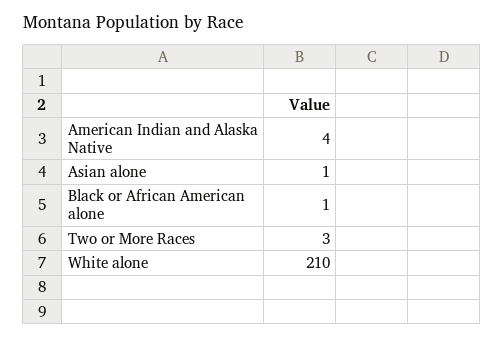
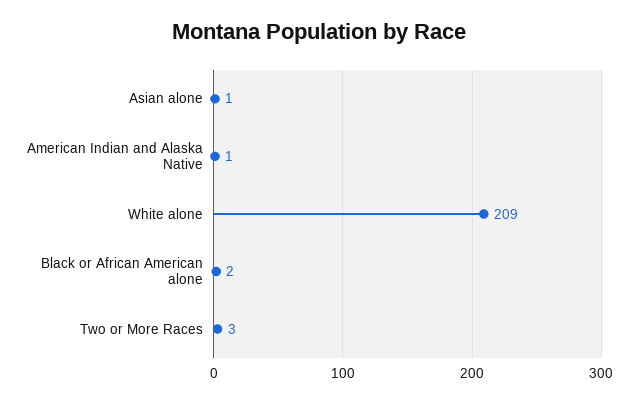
American Indian and Alaska Native: 4 -> 1
Black or African American alone: 1 -> 2
White alone: 210 -> 209

